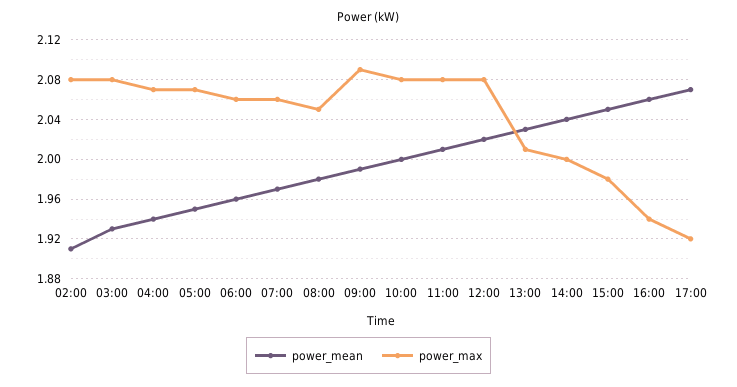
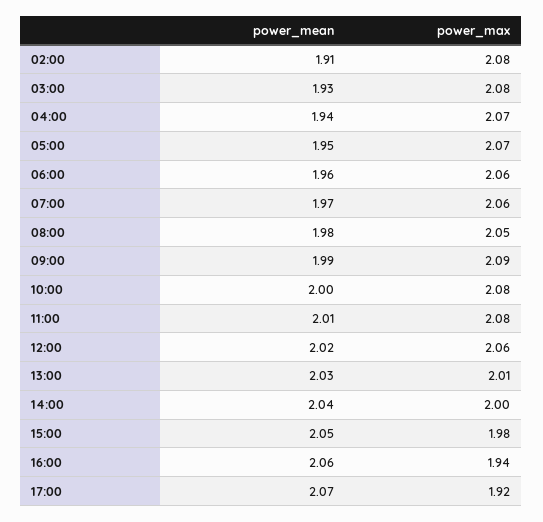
power_max, 12:00: 2.08 -> 2.06

